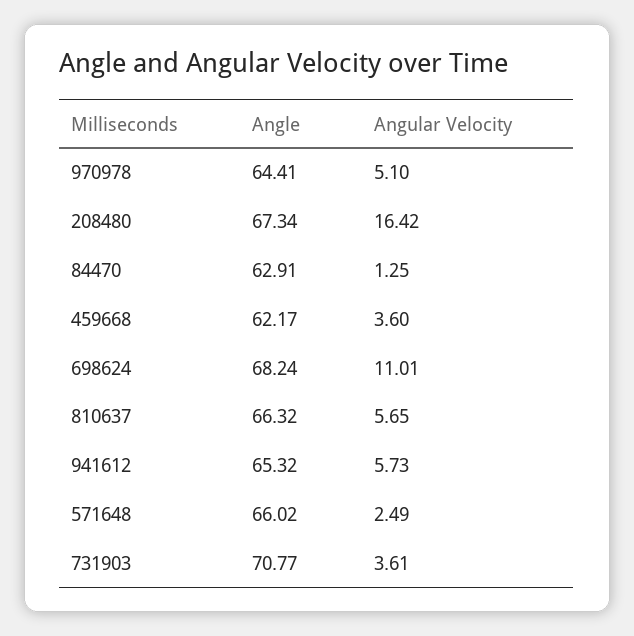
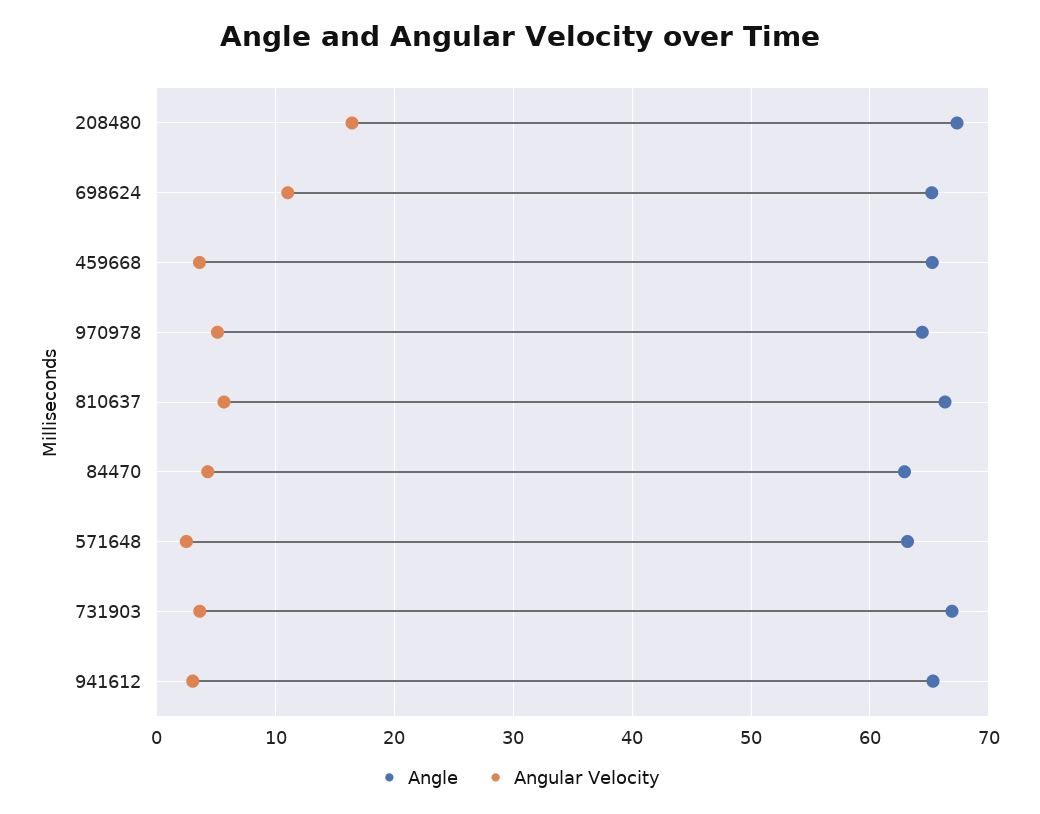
Angular Velocity, 84470: 1.25 -> 4
Angle, 459668: 62.17 -> 65
Angle, 698624: 68.24 -> 65
Angular Velocity, 941612: 5.73 -> 3
Angle, 571648: 66.02 -> 63
Angle, 731903: 70.77 -> 67

